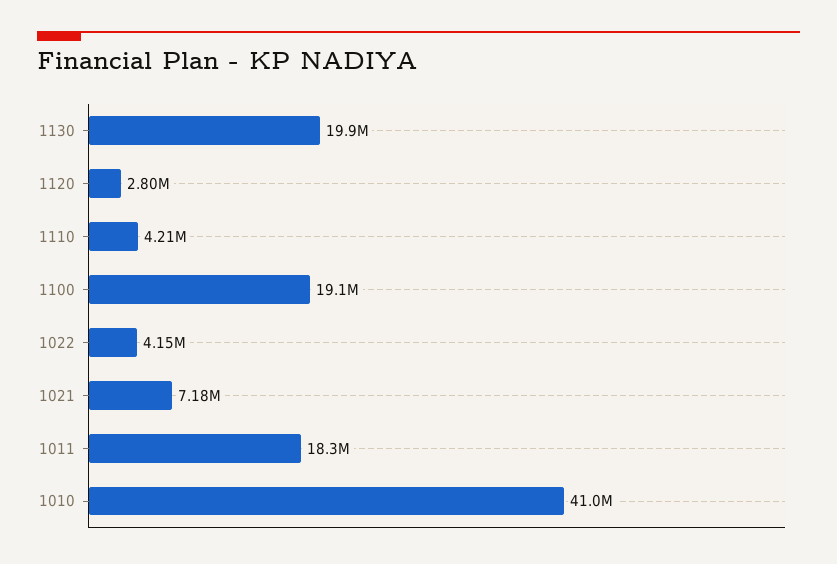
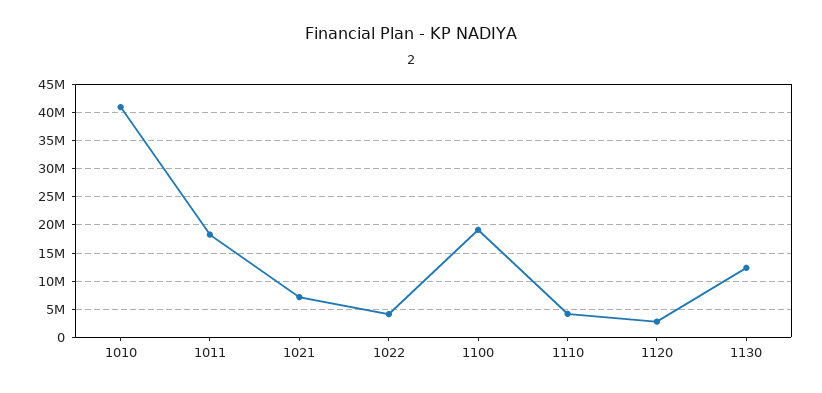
1130: 19900000 -> 12500000

